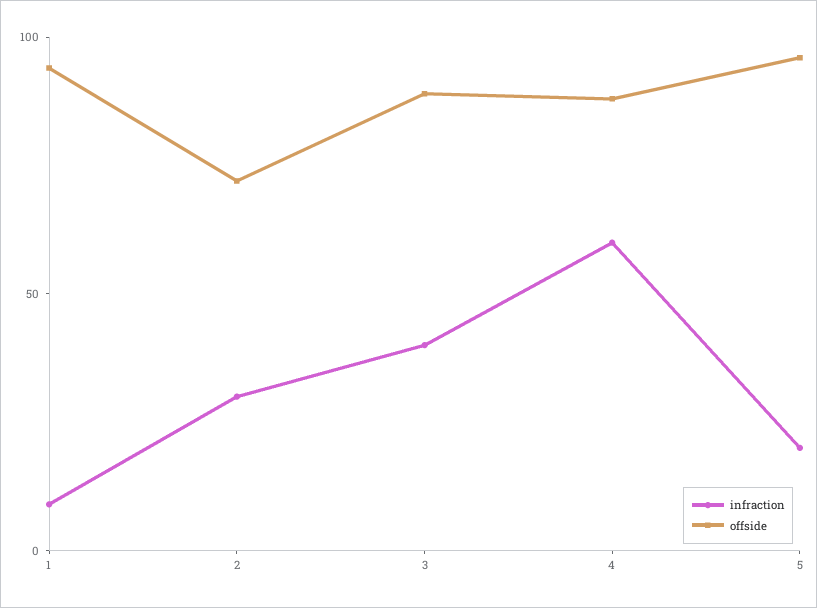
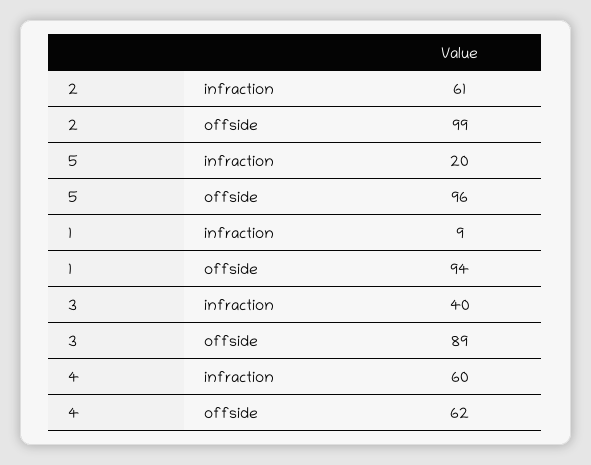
infraction, 2: 30 -> 61
offside, 2: 70 -> 99
offside, 4: 90 -> 62

